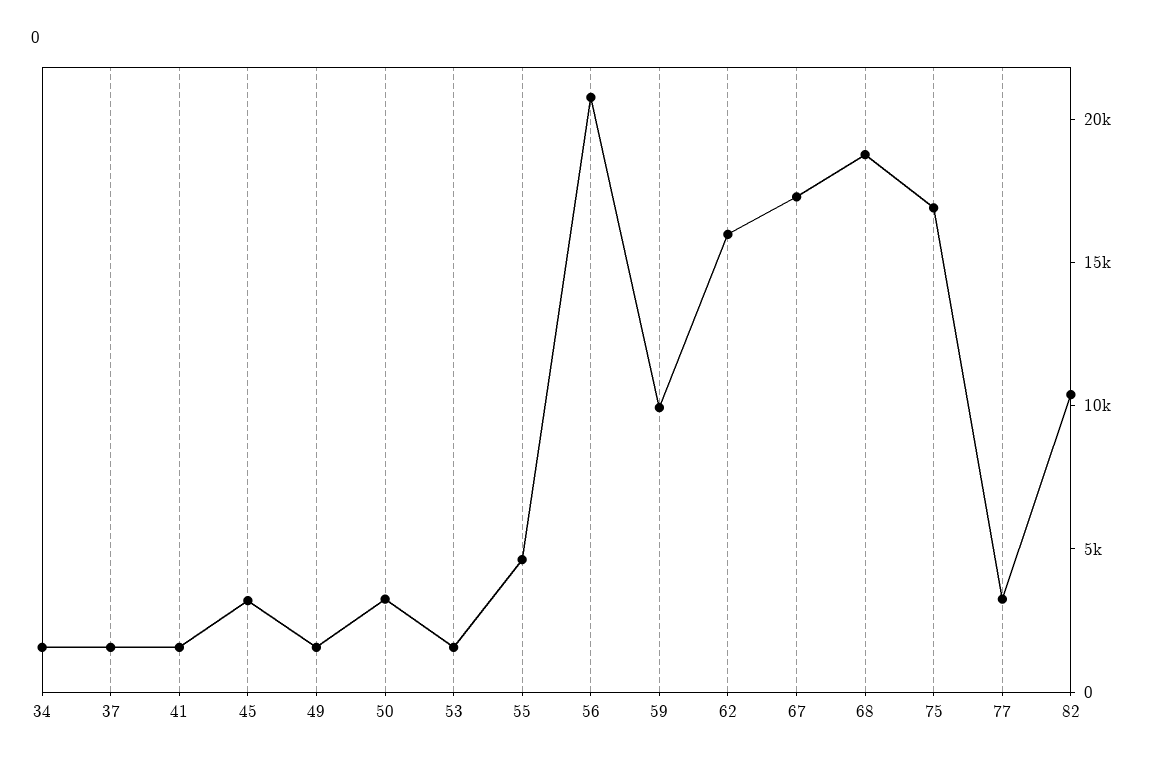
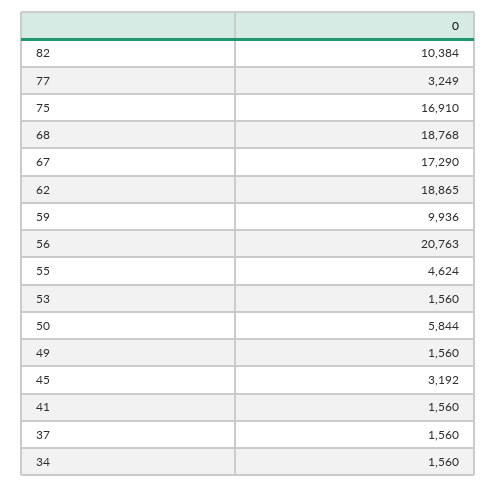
50: 3000 -> 5844
62: 16000 -> 18865

